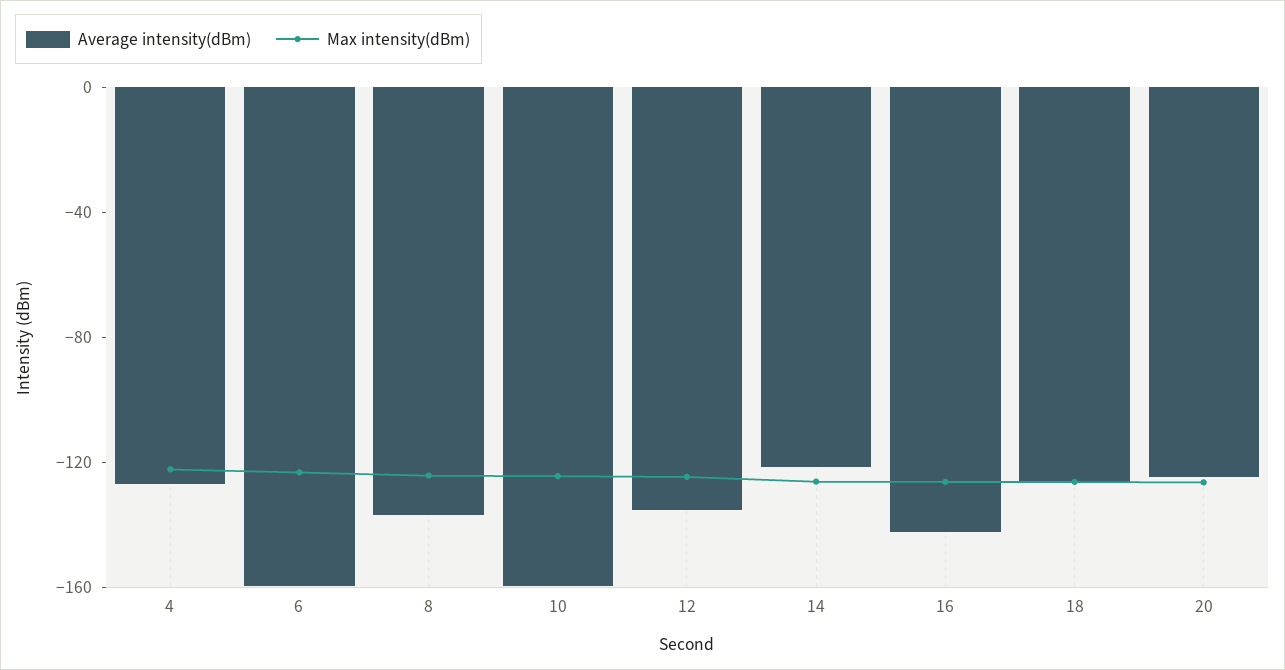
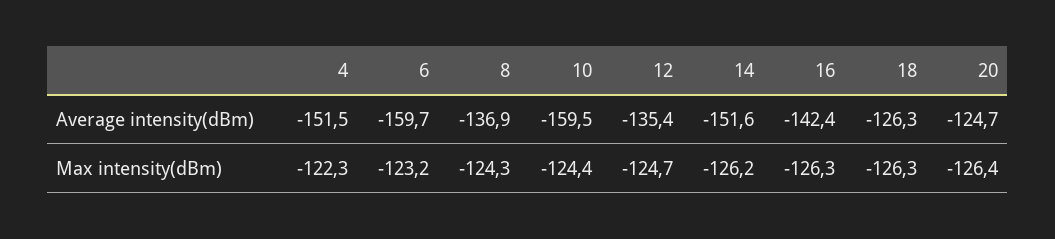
Average intensity(dBm), 4: -130 -> -151.5
Average intensity(dBm), 14: -120 -> -151.6

